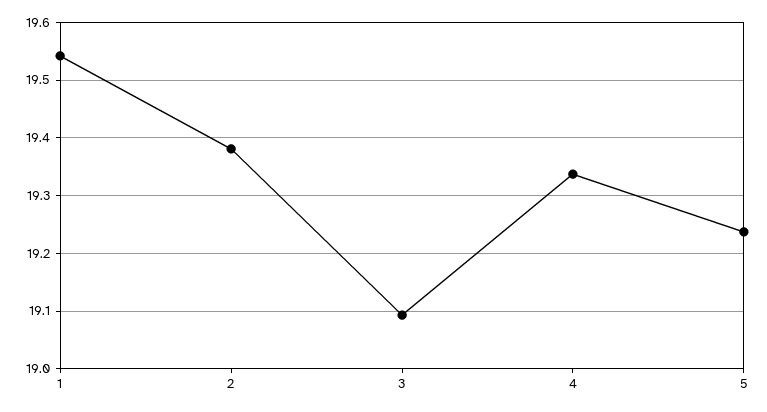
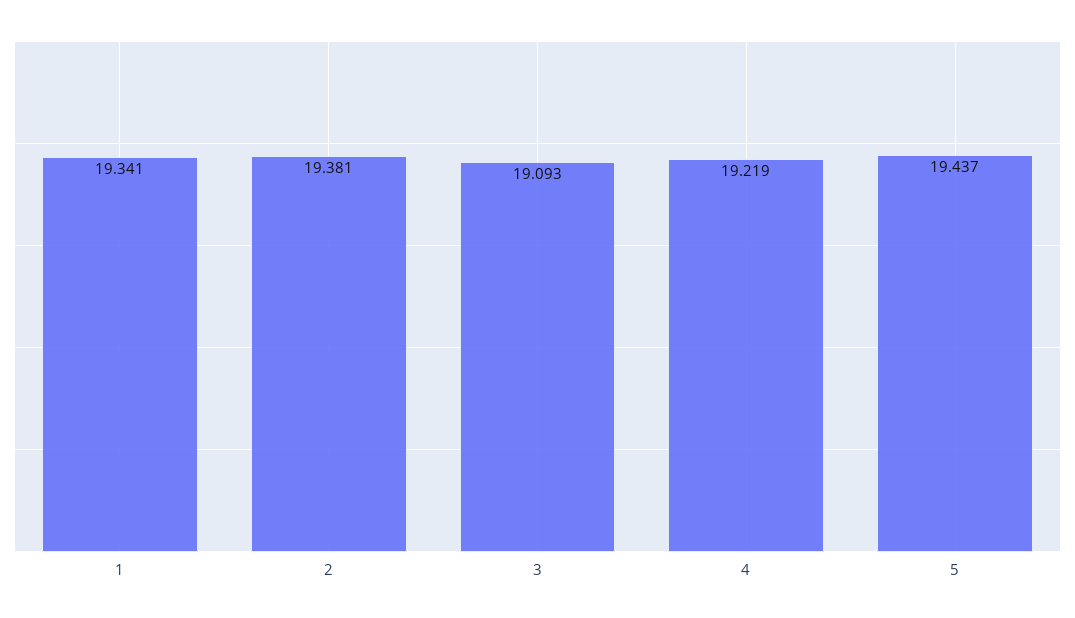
1: 19.54 -> 19.341
4: 19.34 -> 19.219
5: 19.24 -> 19.437

